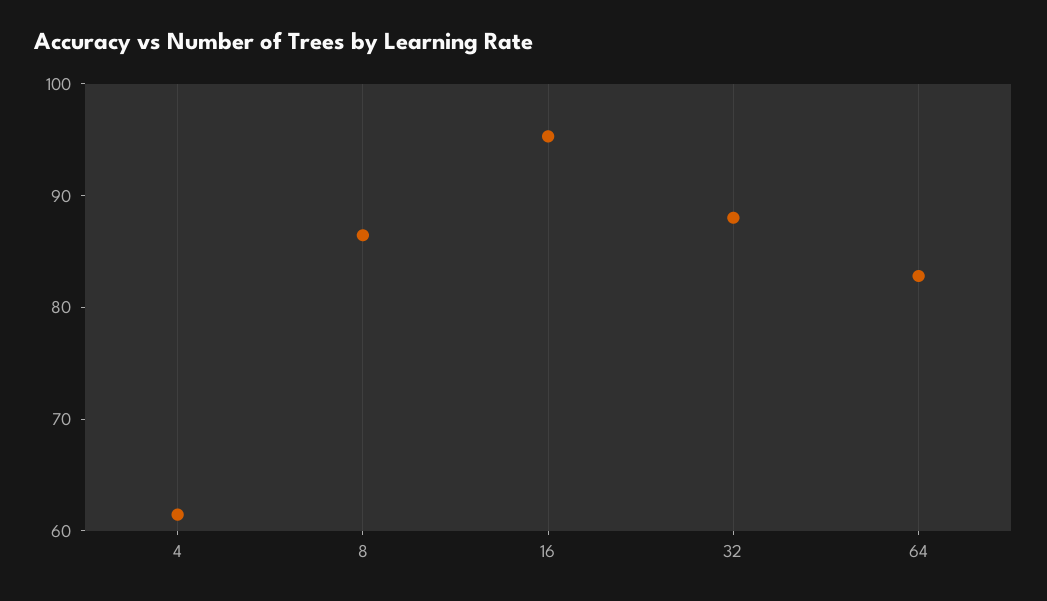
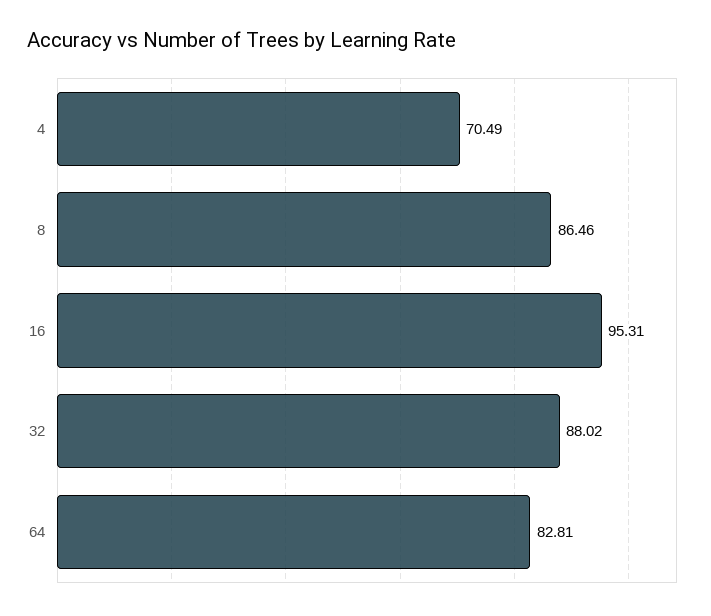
4: 62 -> 70.49

